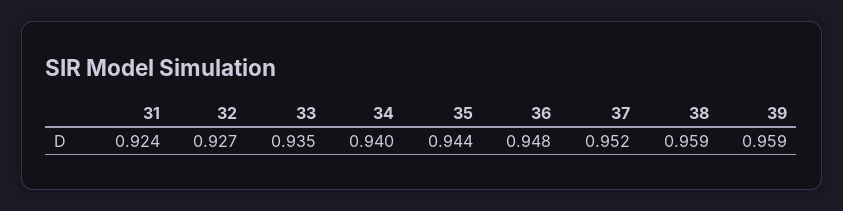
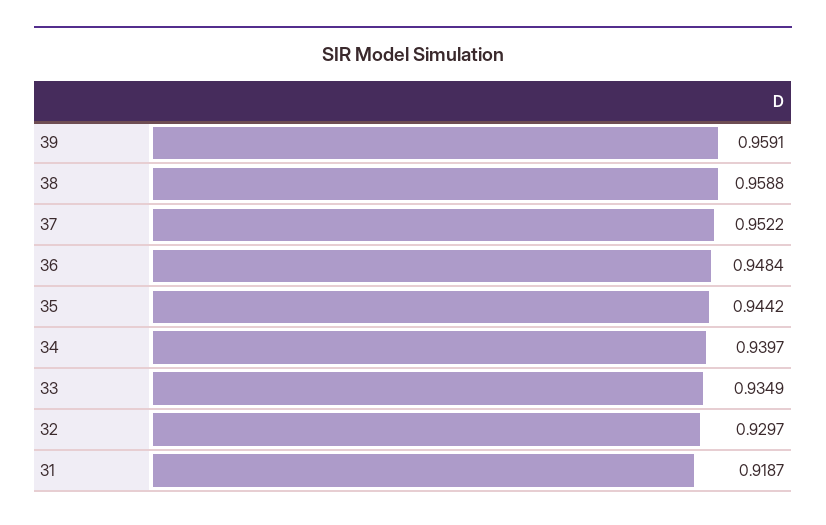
31: 0.924 -> 0.9187
32: 0.927 -> 0.9297

